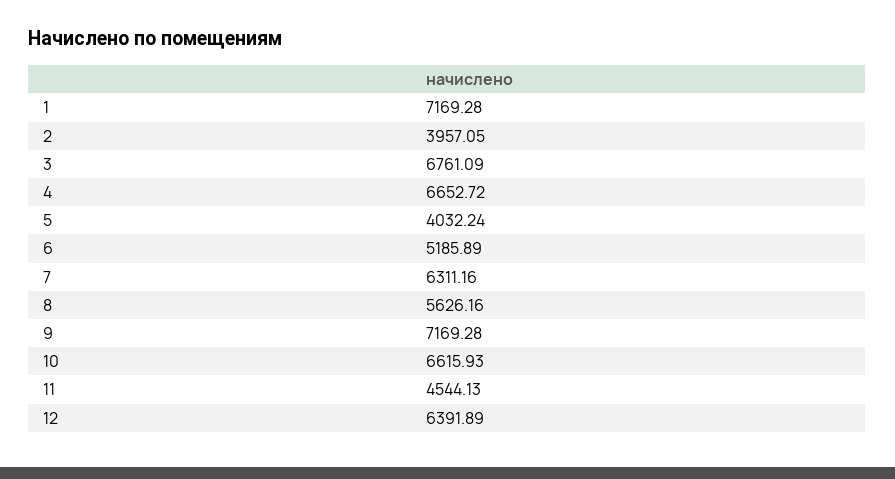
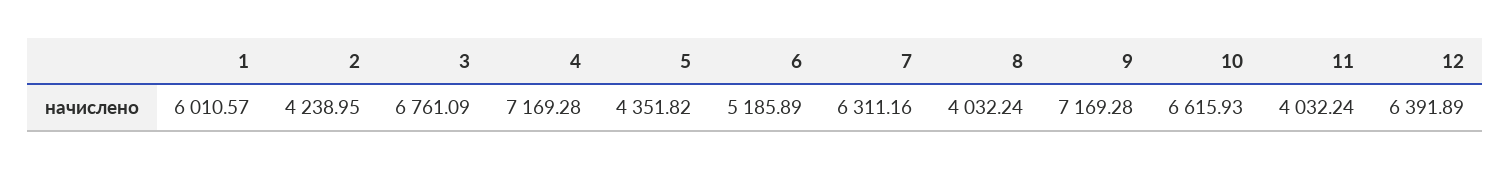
1: 7169.28 -> 6010.57
2: 3957.05 -> 4238.95
4: 6652.72 -> 7169.28
5: 4032.24 -> 4351.82
8: 5626.16 -> 4032.24
11: 4544.13 -> 4032.24

